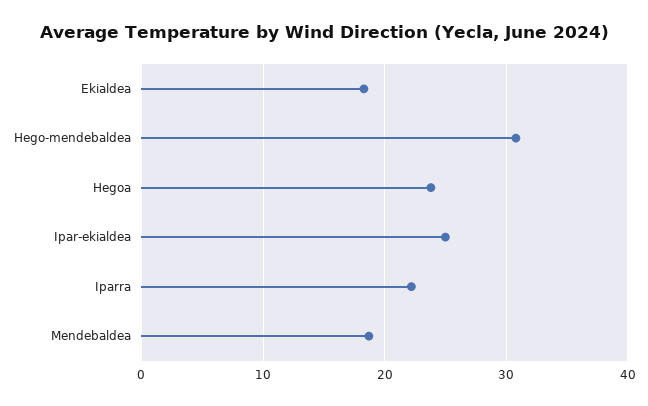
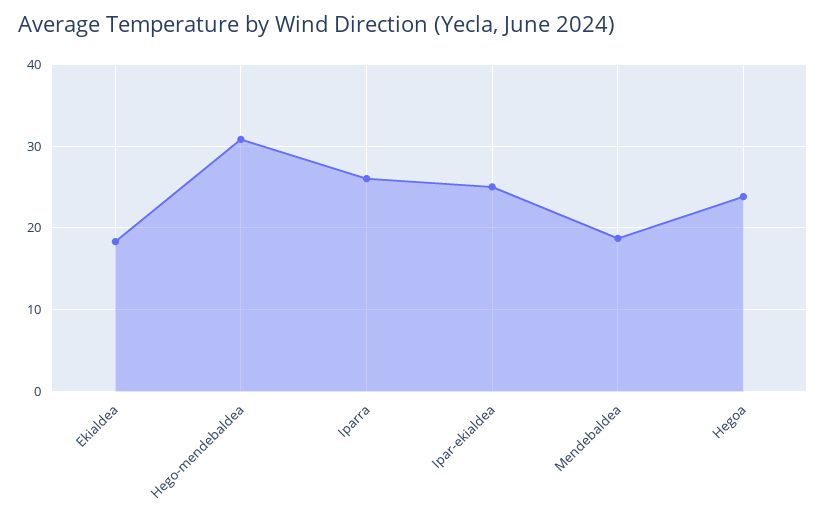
Iparra: 22 -> 26

